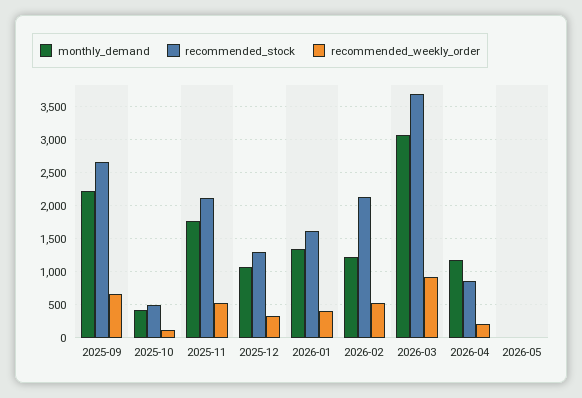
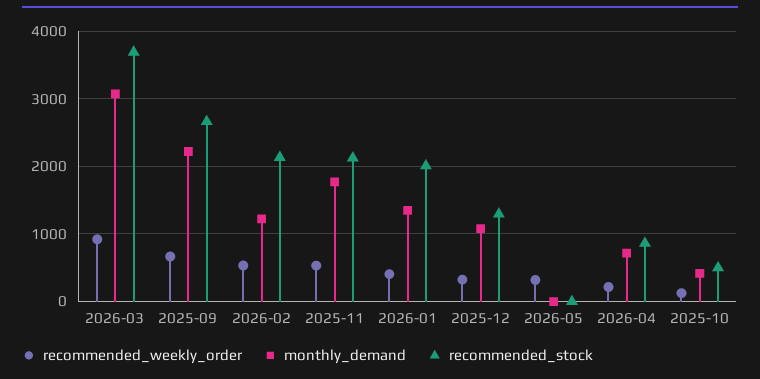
recommended_stock, 2026-01: 1600 -> 2000
monthly_demand, 2026-04: 1200 -> 700
recommended_weekly_order, 2026-05: 0 -> 300

